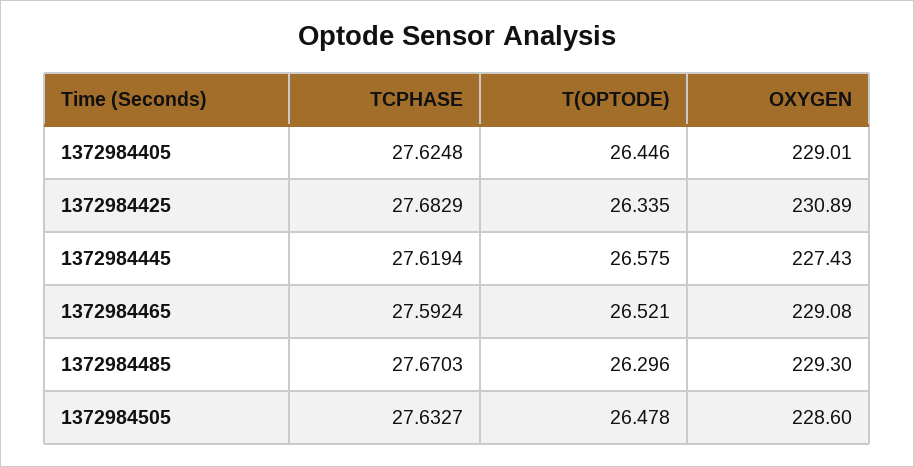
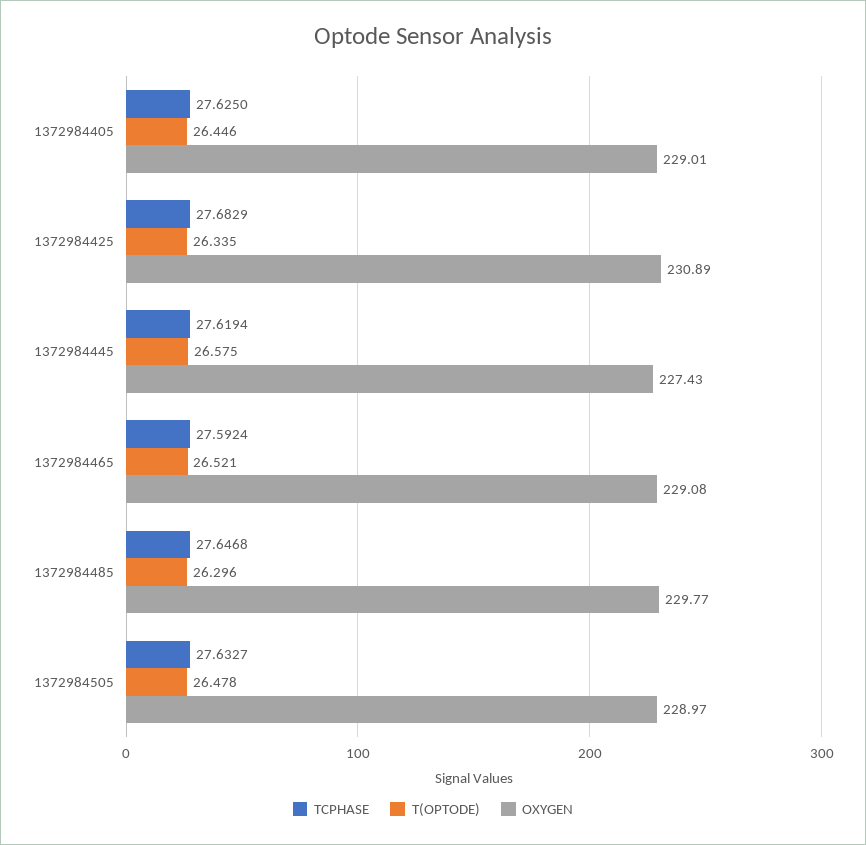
TCPHASE, 1372984405: 27.6248 -> 27.625
TCPHASE, 1372984485: 27.6703 -> 27.6468
OXYGEN, 1372984485: 229.3 -> 229.77
OXYGEN, 1372984505: 228.6 -> 228.97

